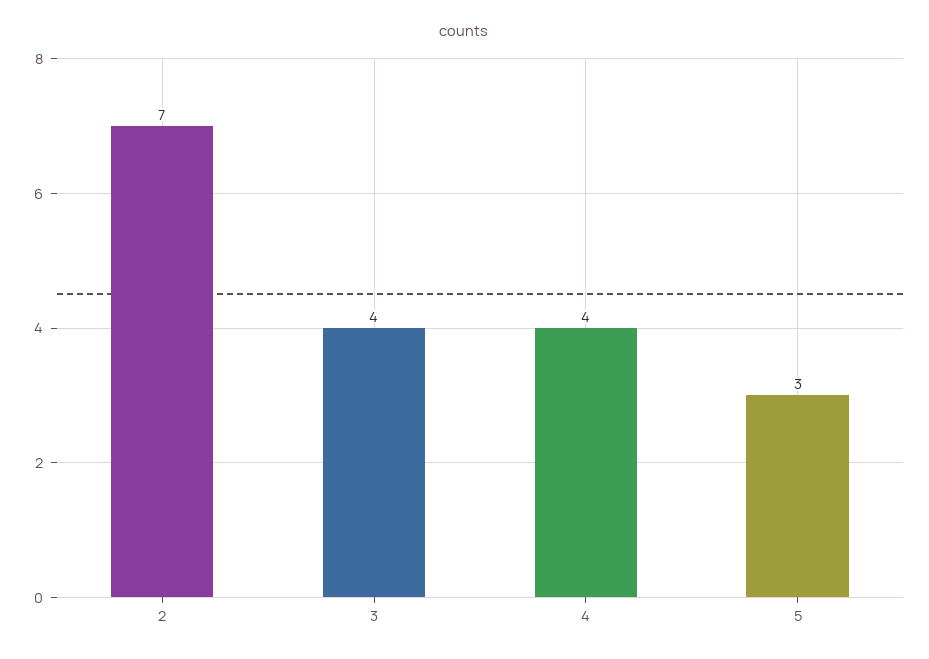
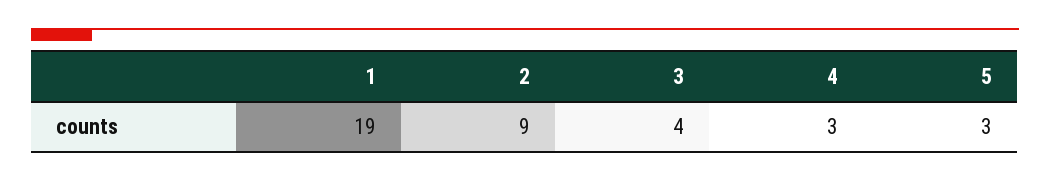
2: 7 -> 9
4: 4 -> 3
1: none -> 19

